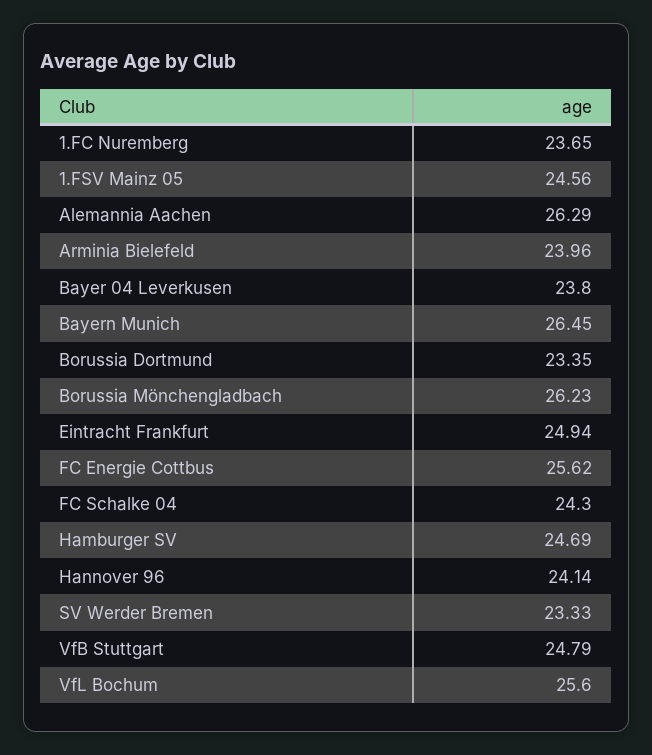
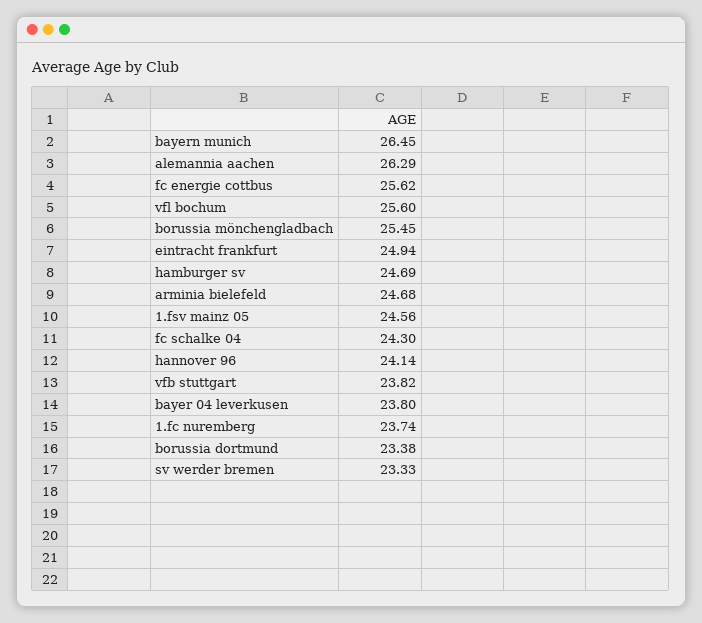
1.FC Nuremberg: 23.65 -> 23.74
Arminia Bielefeld: 23.96 -> 24.68
Borussia Dortmund: 23.35 -> 23.38
Borussia Mönchengladbach: 26.23 -> 25.45
VfB Stuttgart: 24.79 -> 23.82

